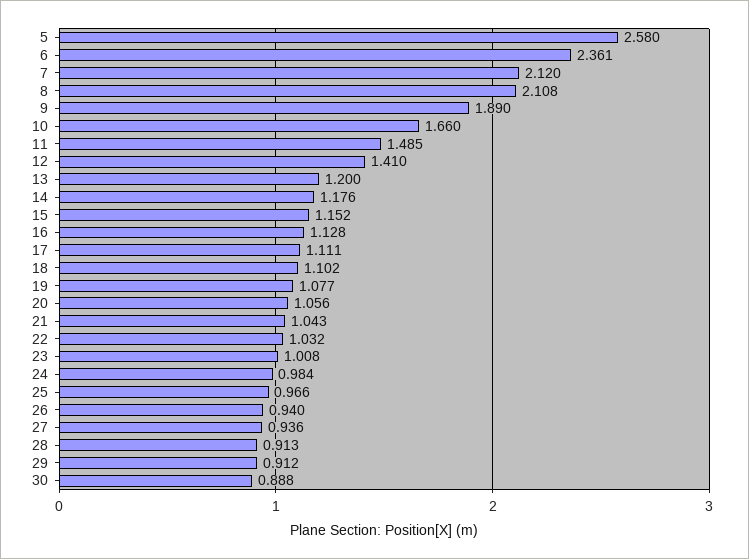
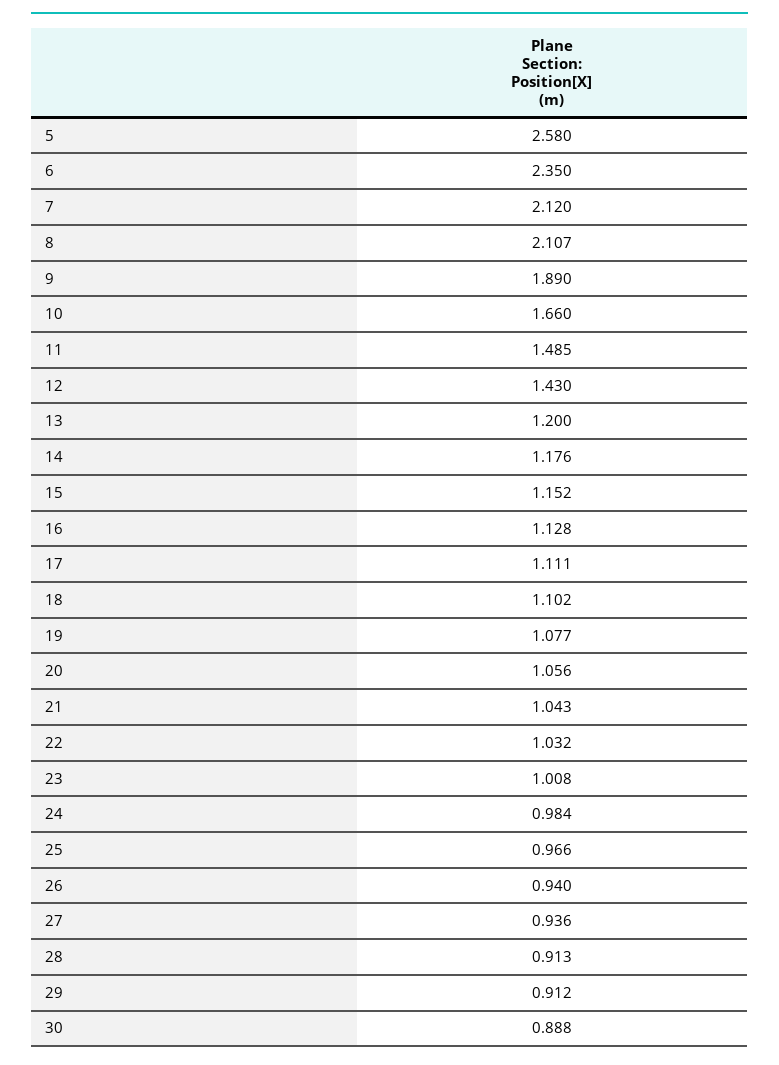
6: 2.361 -> 2.35
8: 2.108 -> 2.107
12: 1.41 -> 1.43

